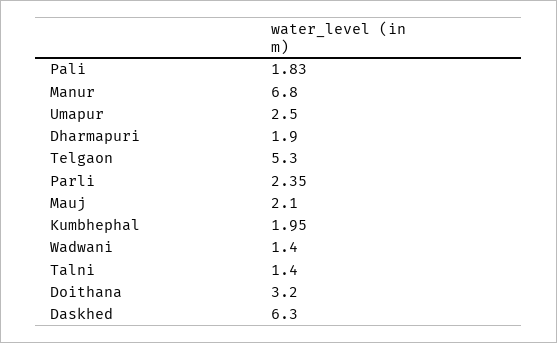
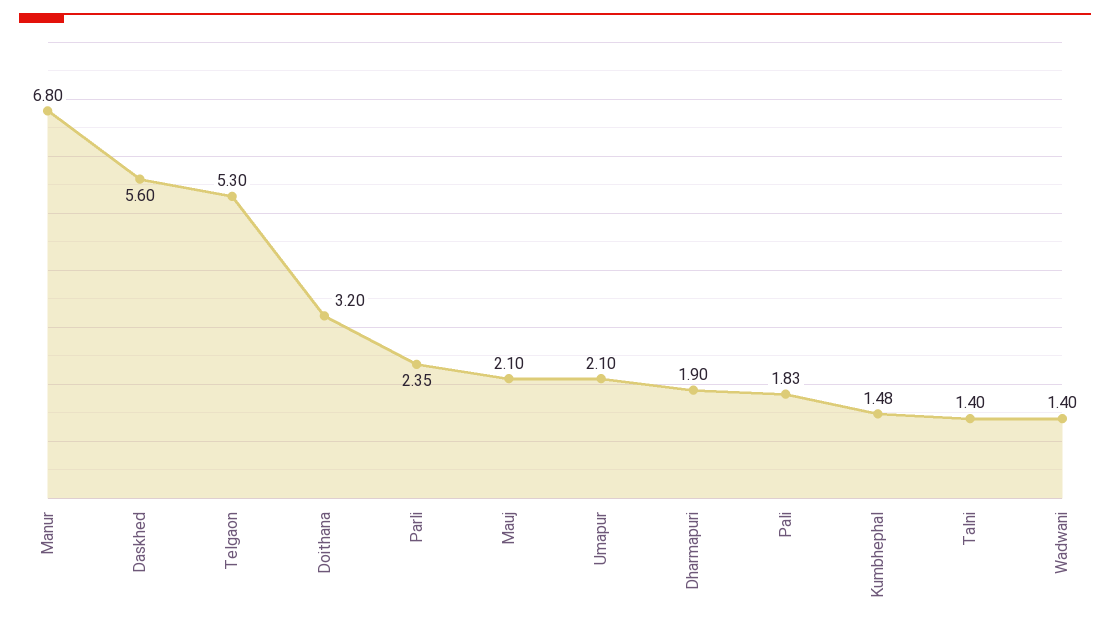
Umapur: 2.5 -> 2.1
Kumbhephal: 1.95 -> 1.48
Daskhed: 6.3 -> 5.6

